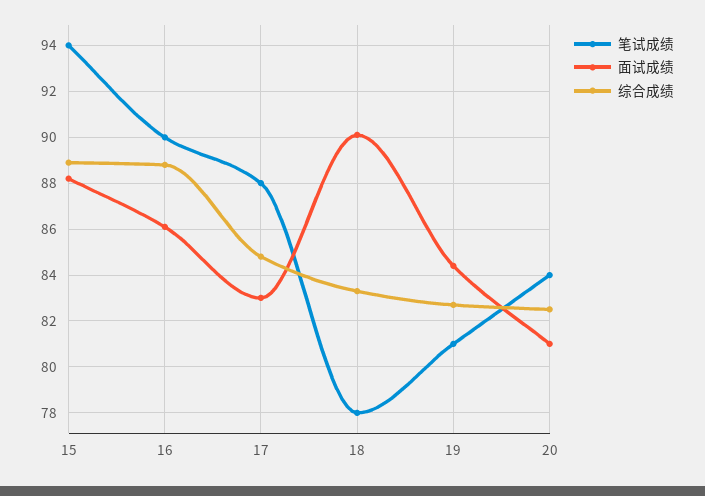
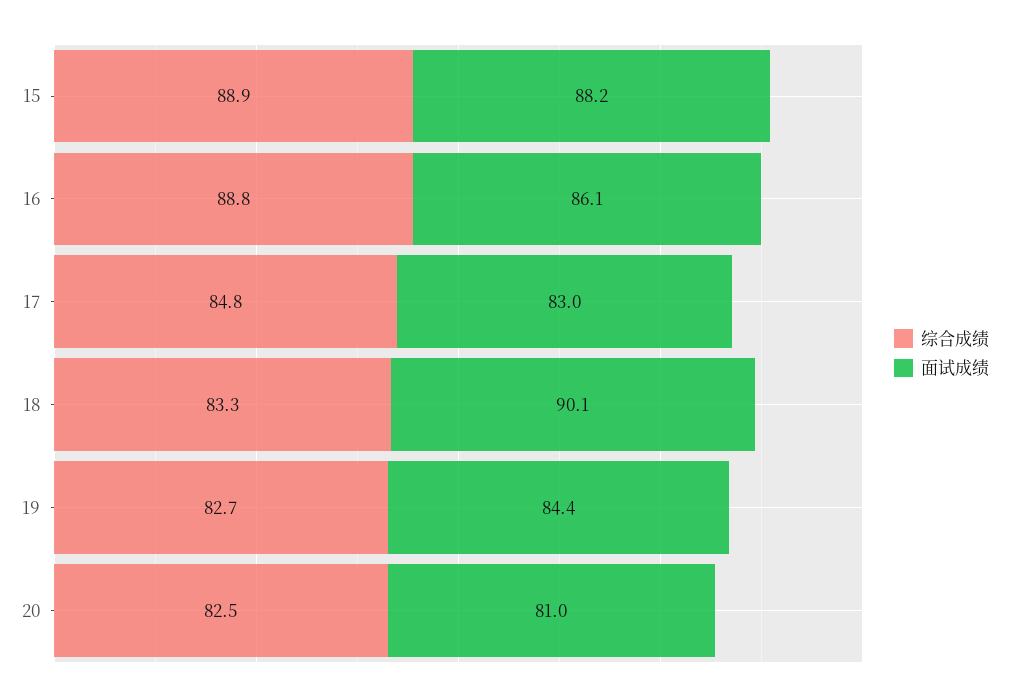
笔试成绩, 15: 94 -> none
笔试成绩, 16: 90 -> none
笔试成绩, 17: 88 -> none
笔试成绩, 18: 78 -> none
笔试成绩, 19: 81 -> none
笔试成绩, 20: 84 -> none

